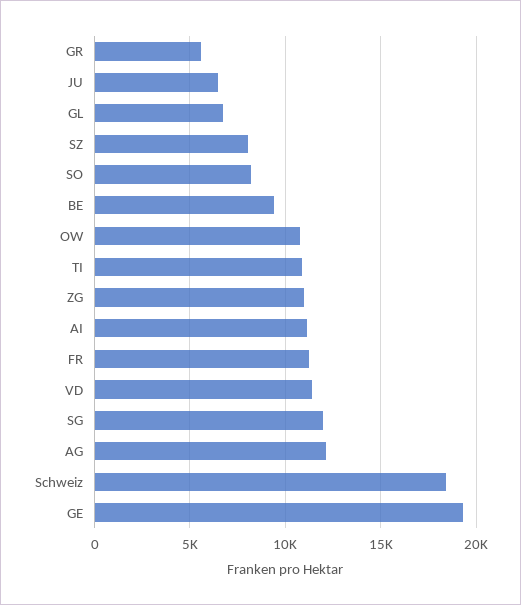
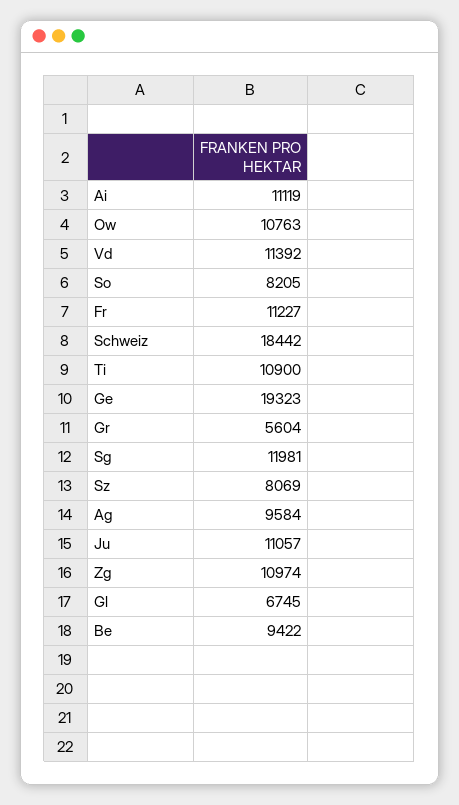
JU: 6500 -> 11057
AG: 12000 -> 9584

